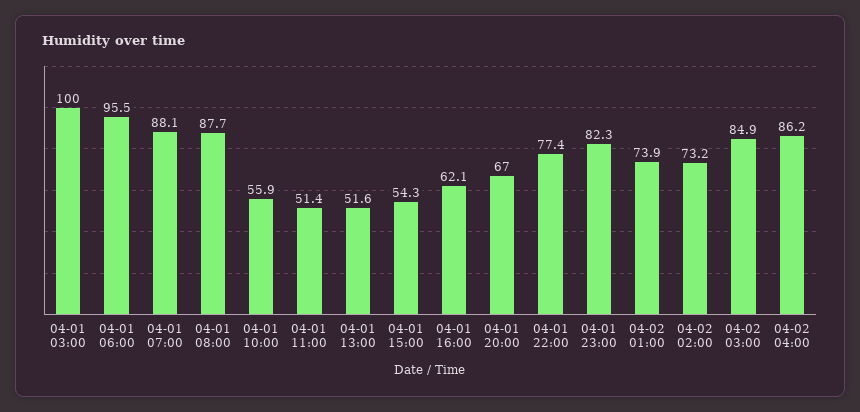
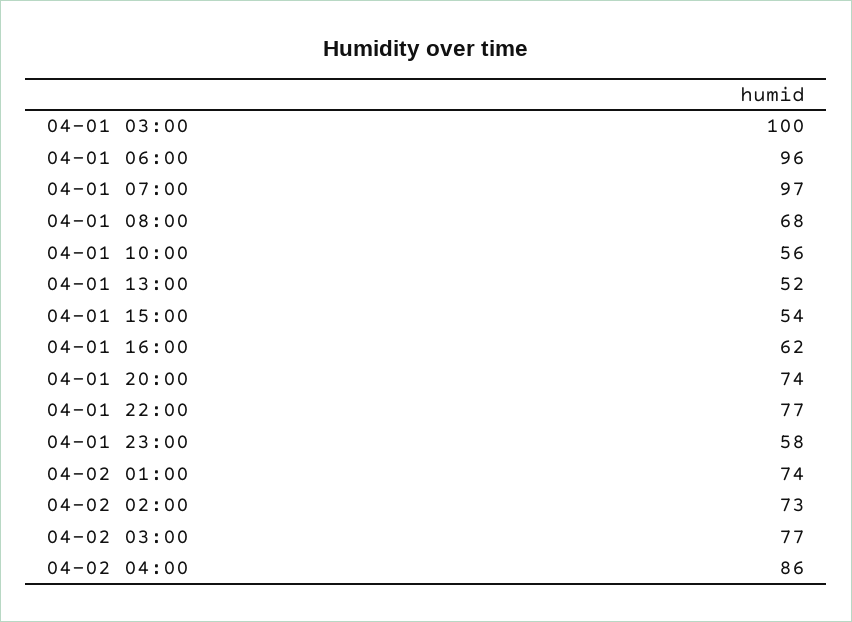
04-01 07:00: 88.1 -> 97
04-01 08:00: 87.7 -> 68
04-01 11:00: 51.4 -> none
04-01 20:00: 67 -> 74
04-01 23:00: 82.3 -> 58
04-02 03:00: 84.9 -> 77

